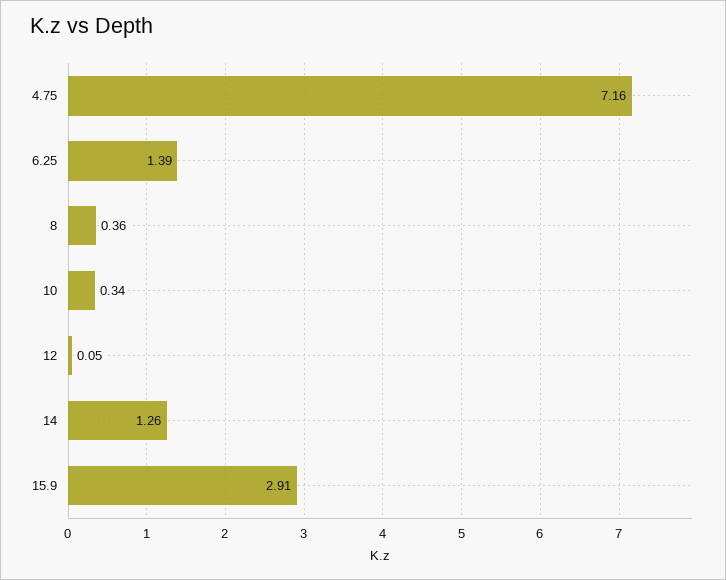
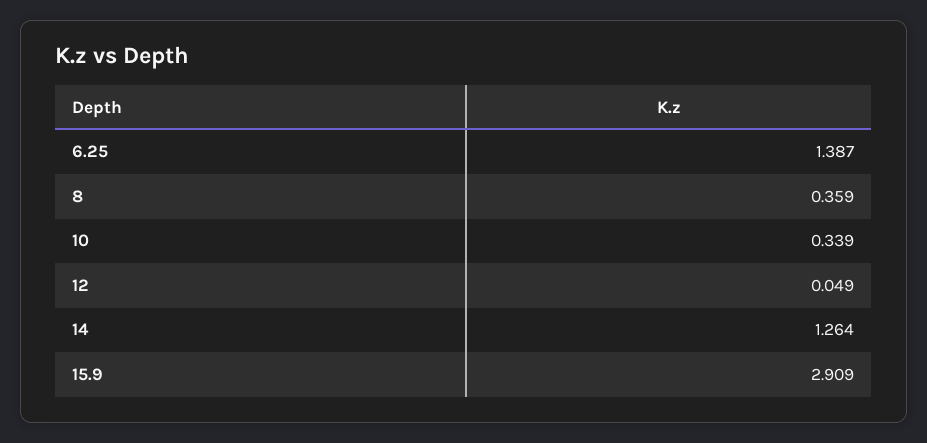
4.75: 7.16 -> none

